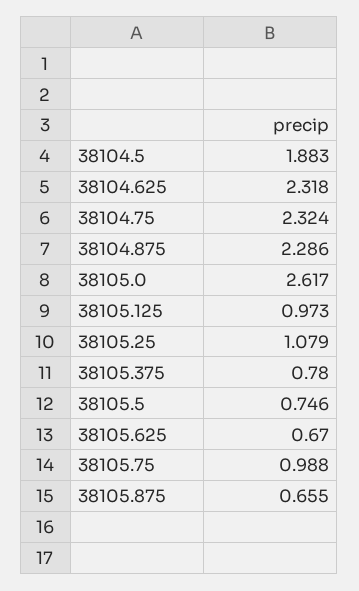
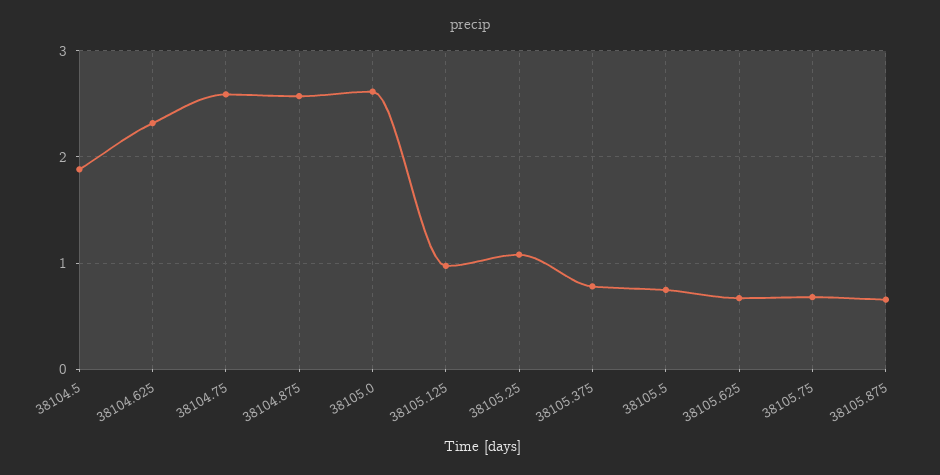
38104.75: 2.324 -> 2.6
38104.875: 2.286 -> 2.6
38105.75: 0.988 -> 0.7

